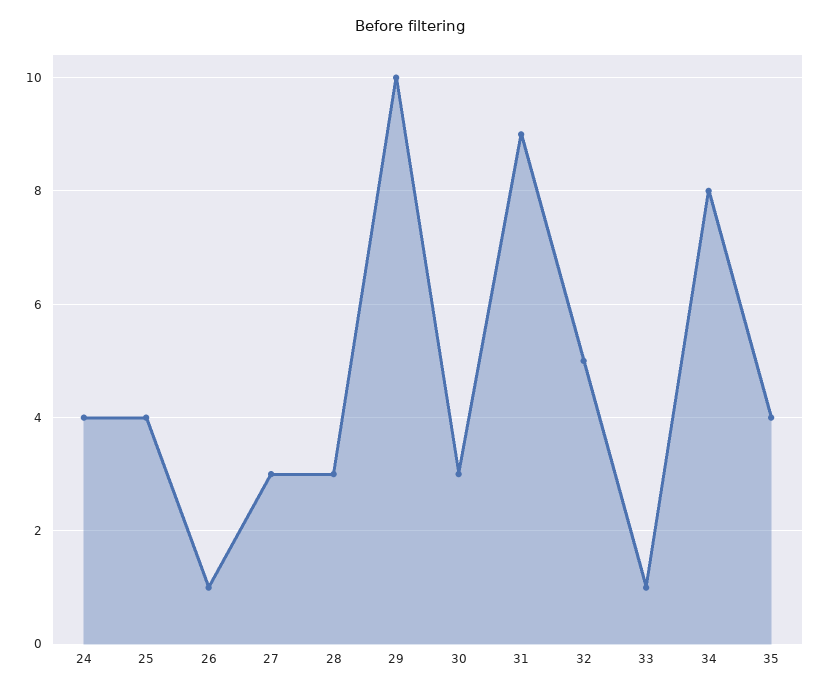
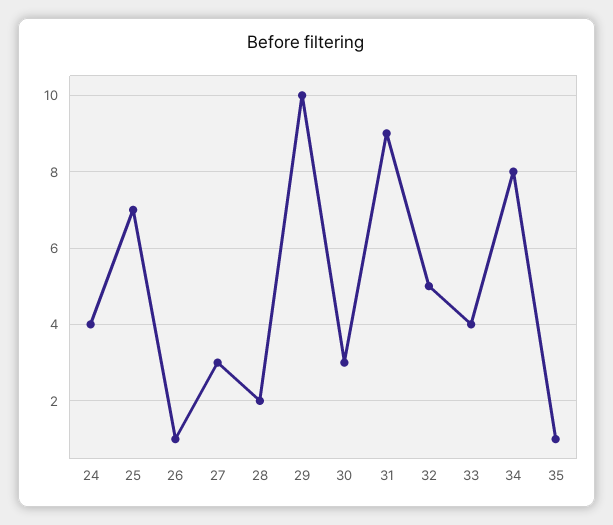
25: 4 -> 7
28: 3 -> 2
33: 1 -> 4
35: 4 -> 1

